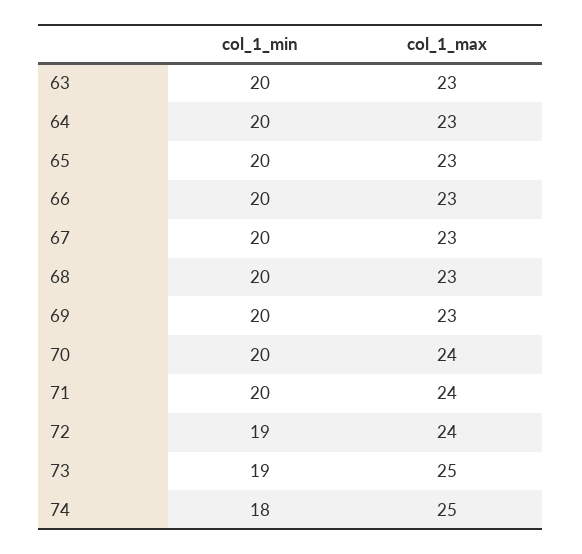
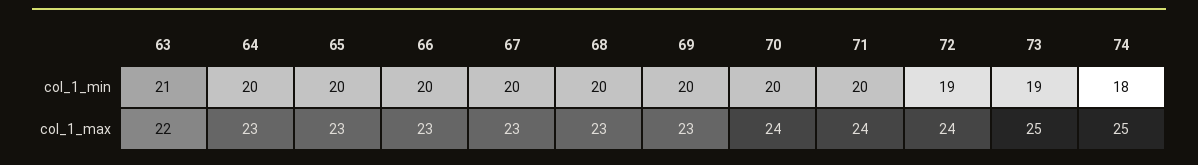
col_1_min, 63: 20 -> 21
col_1_max, 63: 23 -> 22

